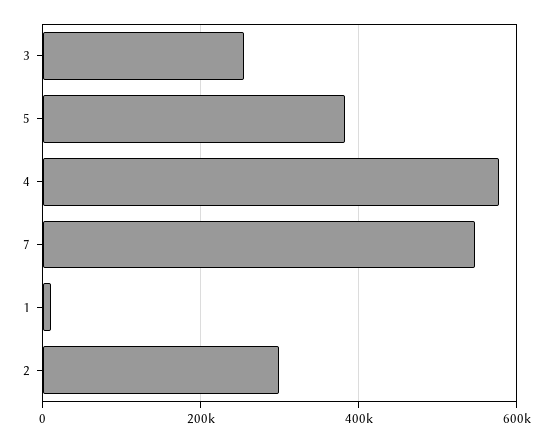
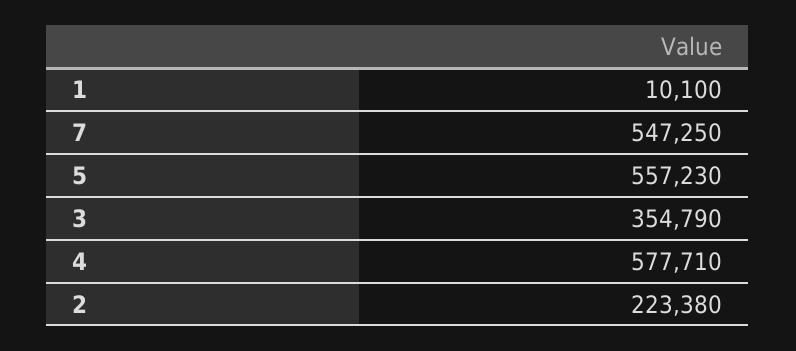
3: 260000 -> 354790
5: 380000 -> 557230
2: 300000 -> 223380

